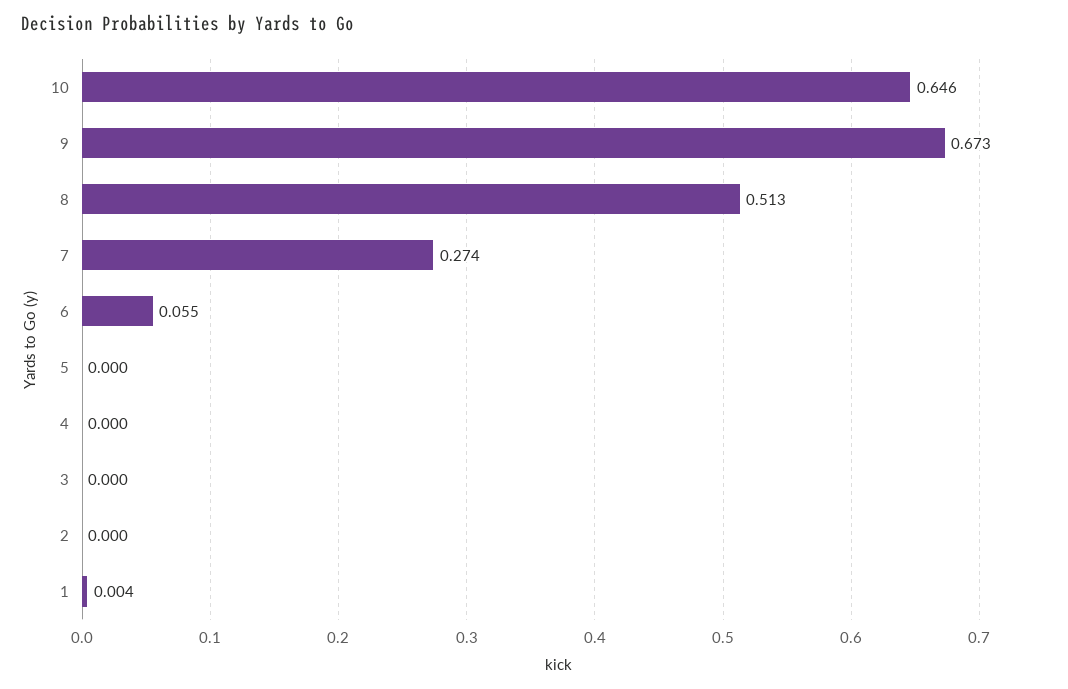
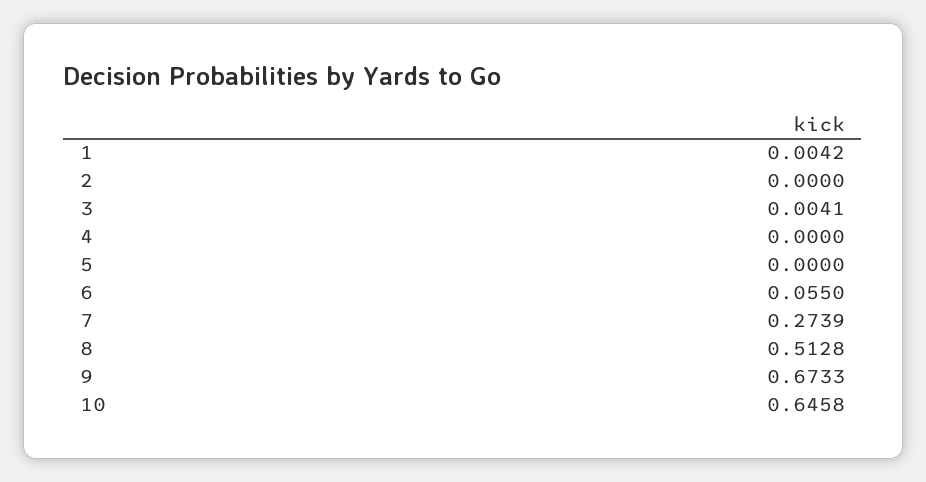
3: 0 -> 0.0041

